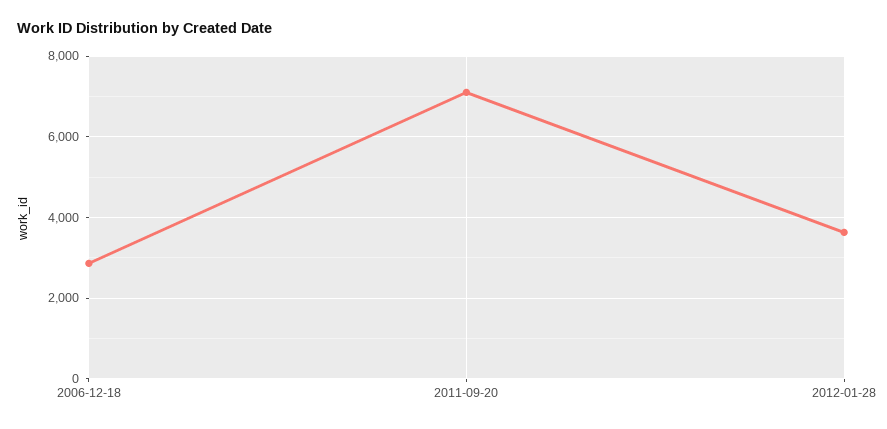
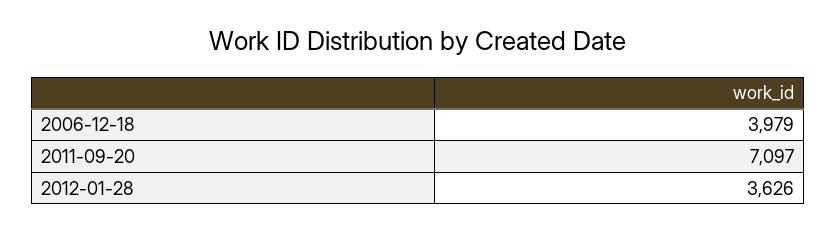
2006-12-18: 2800 -> 3979

